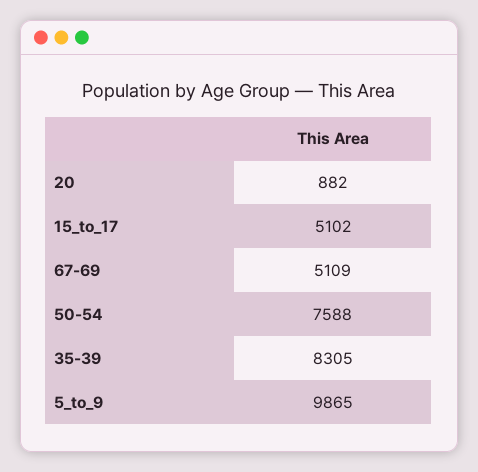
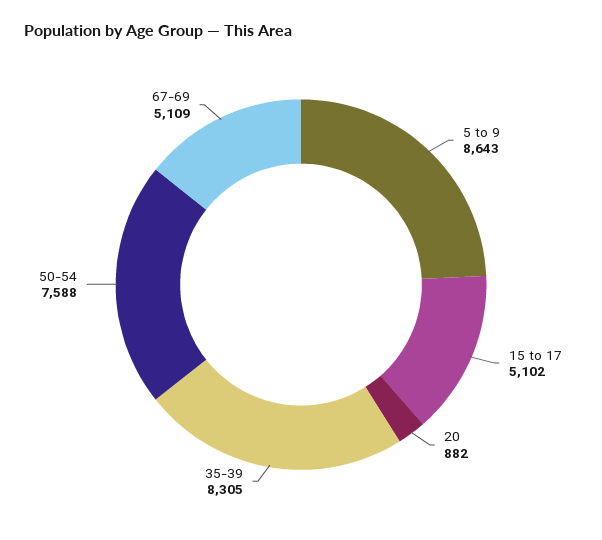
5_to_9: 9865 -> 8643

